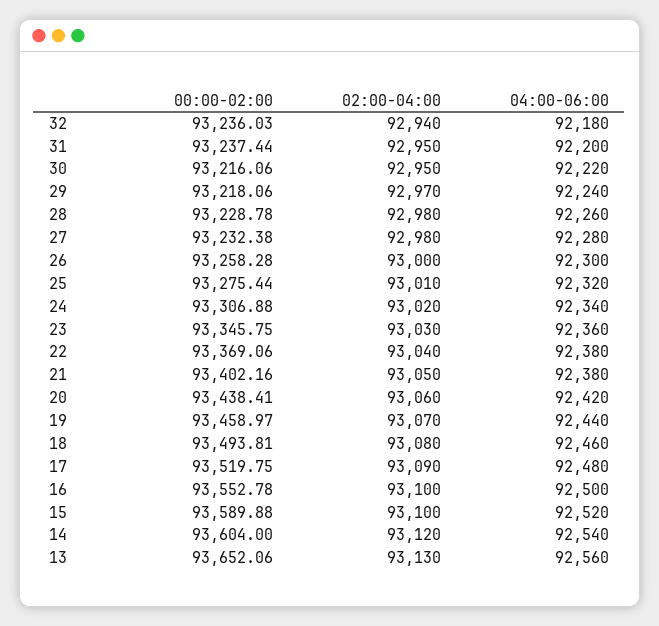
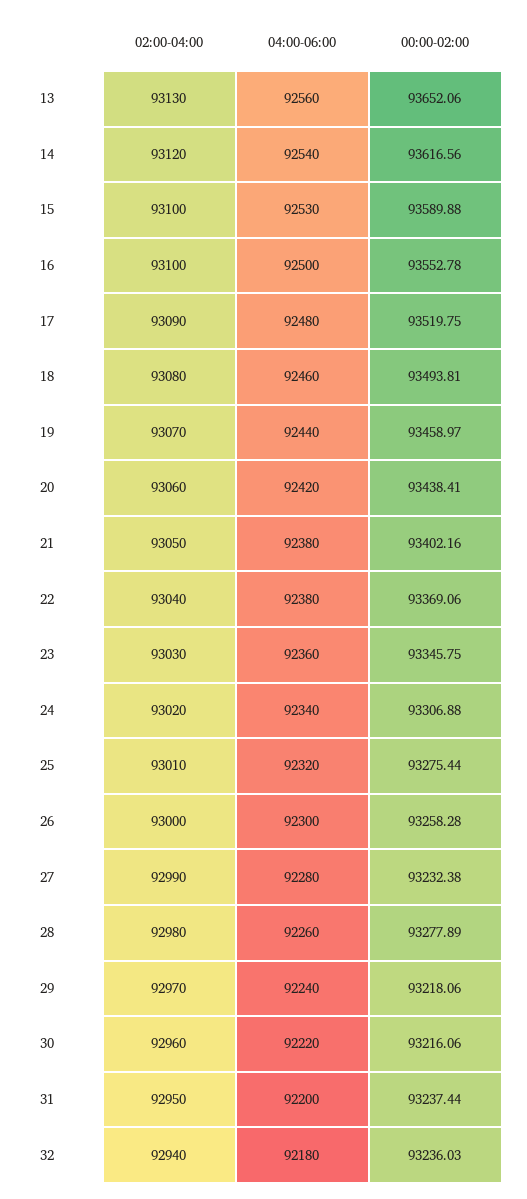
02:00-04:00, 30: 92950 -> 92960
00:00-02:00, 28: 93228.78 -> 93277.89
02:00-04:00, 27: 92980 -> 92990
04:00-06:00, 15: 92520 -> 92530
00:00-02:00, 14: 93604 -> 93616.56

